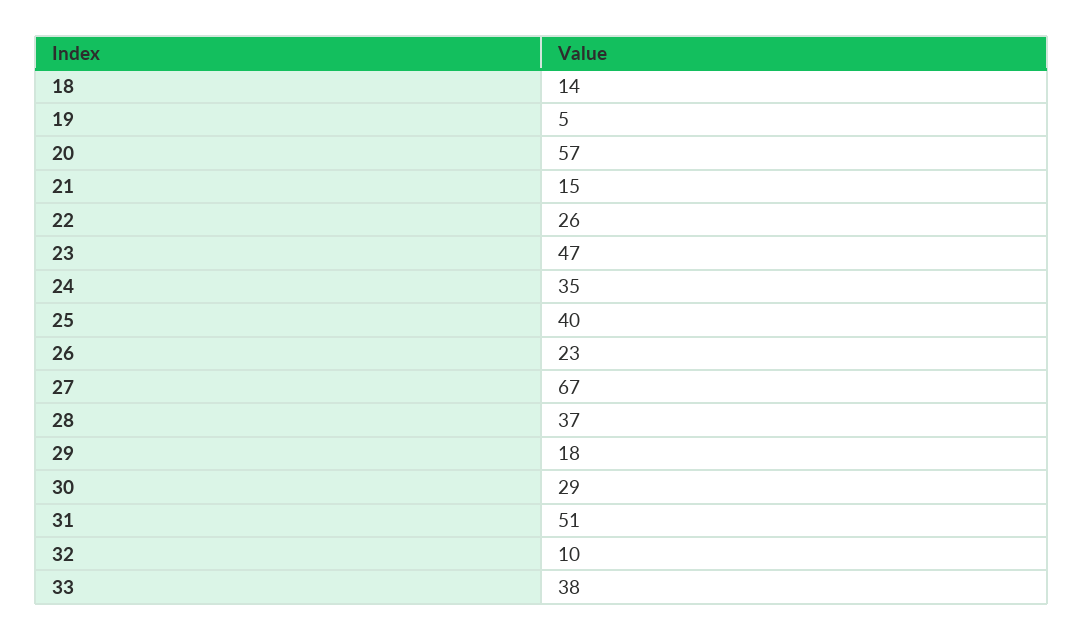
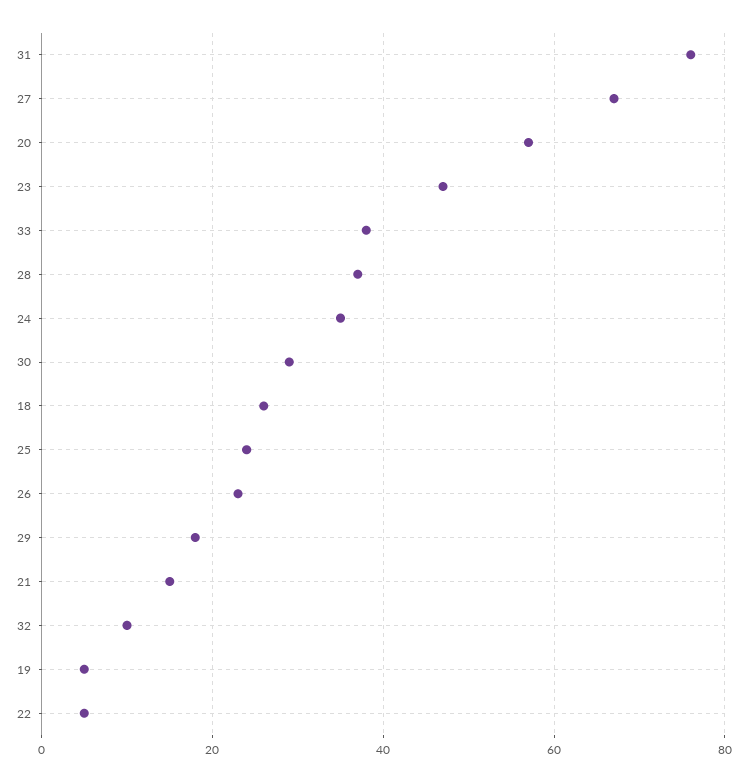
18: 14 -> 25
22: 26 -> 5
25: 40 -> 25
31: 51 -> 75

